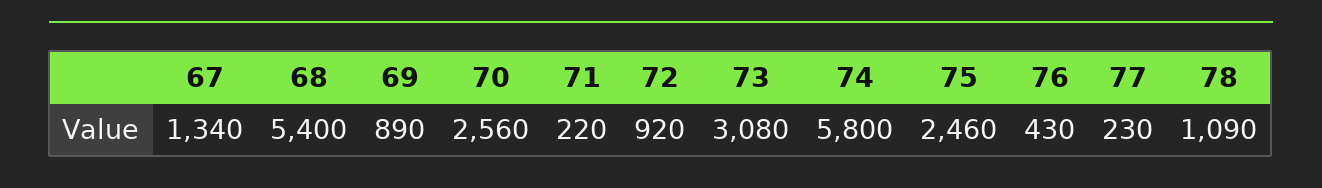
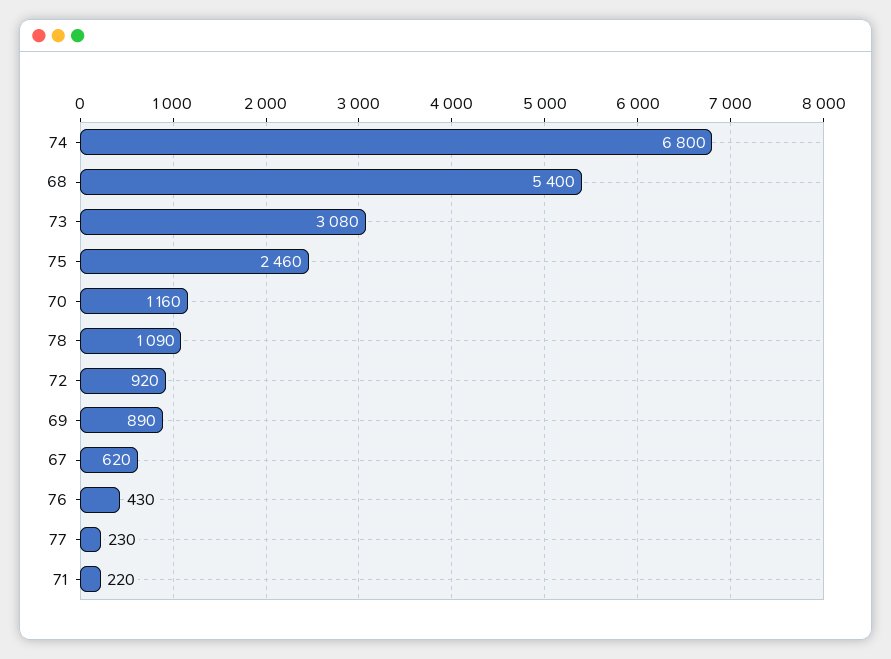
67: 1340 -> 620
70: 2560 -> 1160
74: 5800 -> 6800

